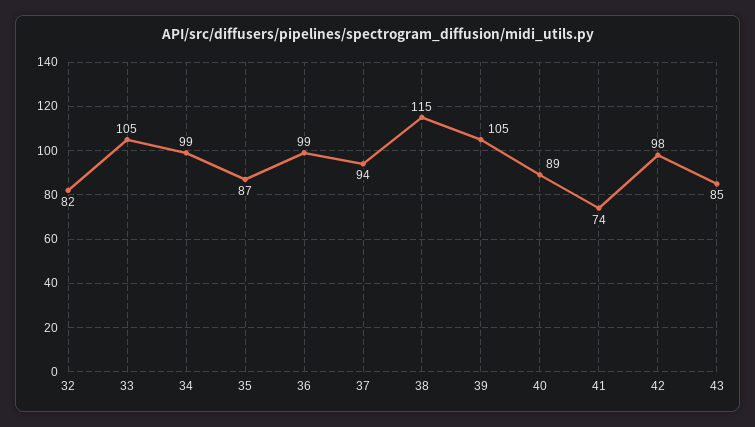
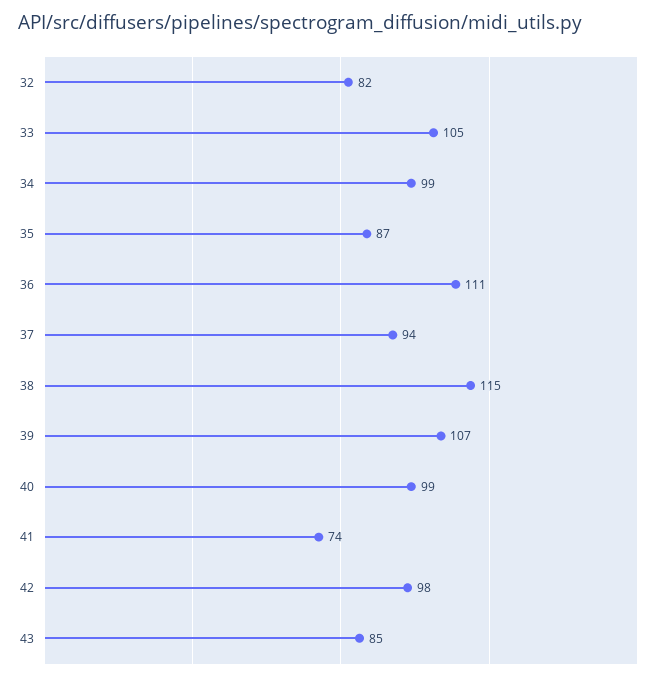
36: 99 -> 111
39: 105 -> 107
40: 89 -> 99

